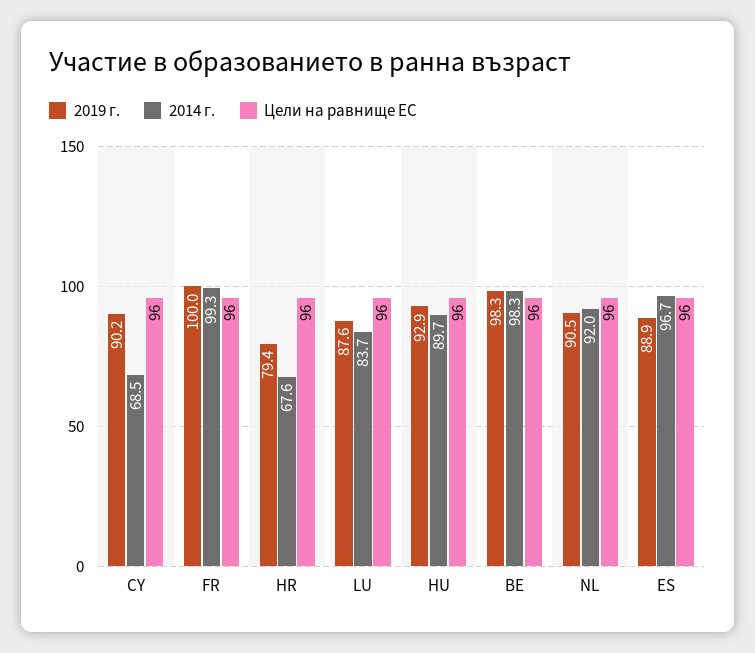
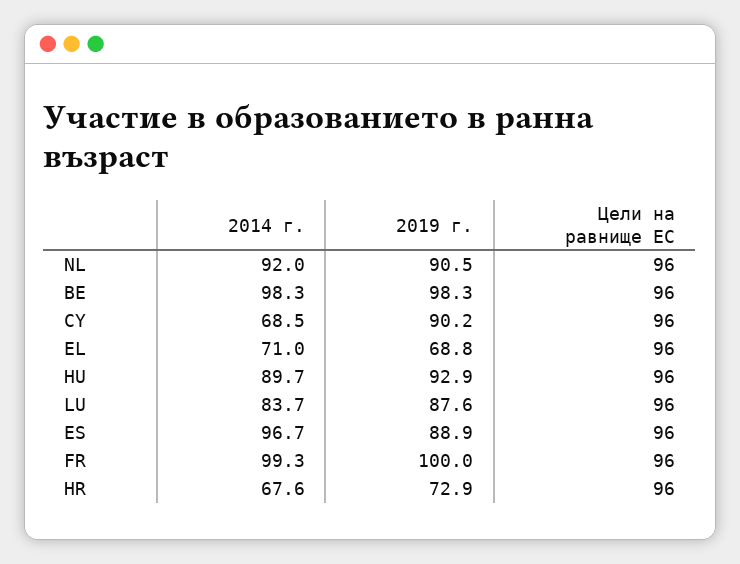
2019 г., HR: 79.4 -> 72.9
2014 г., EL: none -> 71
2019 г., EL: none -> 68.8
Цели на равнище ЕС, EL: none -> 96

